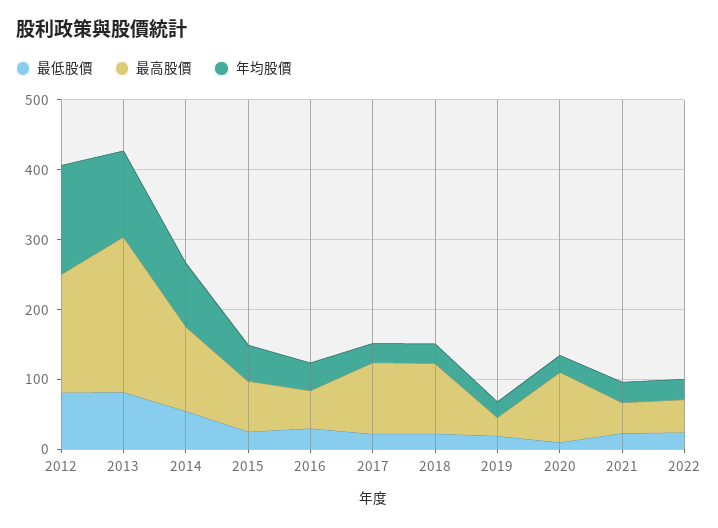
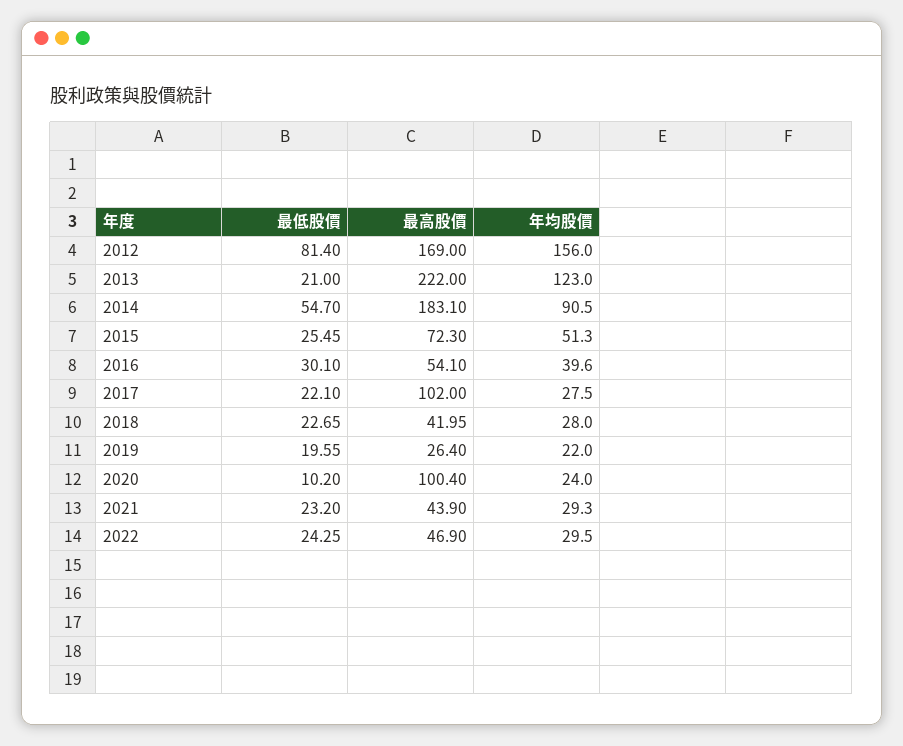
最低股價, 2013: 80 -> 21
最高股價, 2014: 120 -> 183.1
最高股價, 2018: 100 -> 41.95

